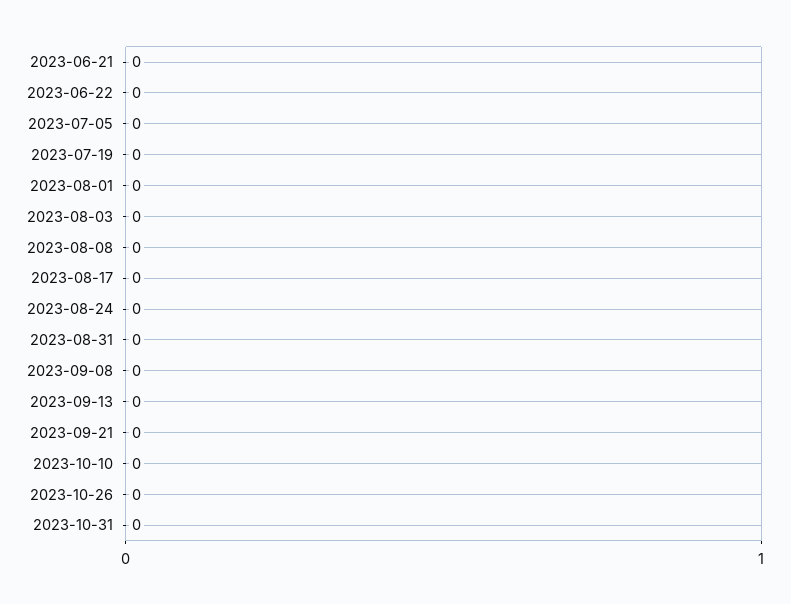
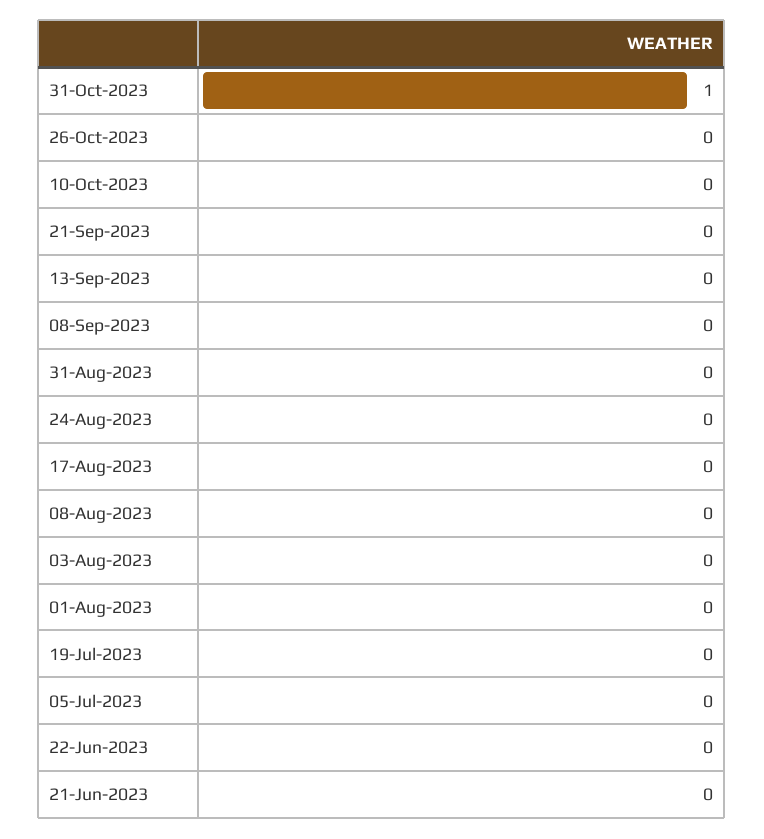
2023-10-31: 0 -> 1

